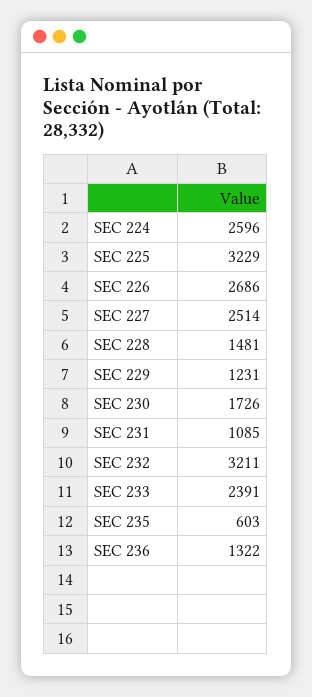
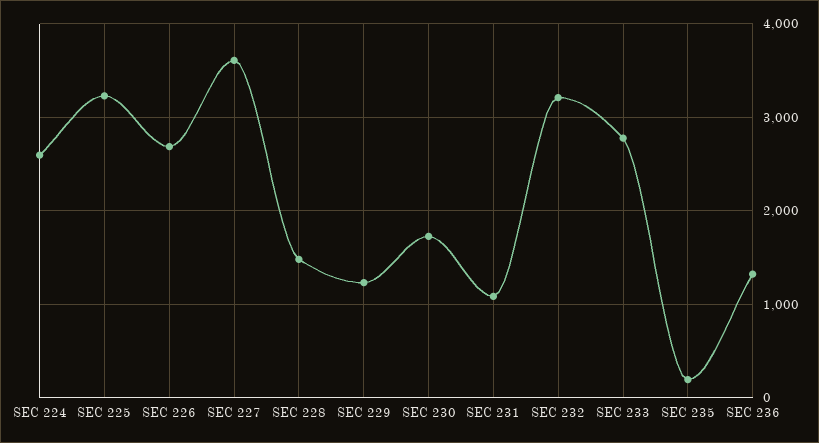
SEC 227: 2514 -> 3600
SEC 233: 2391 -> 2800
SEC 235: 603 -> 200

